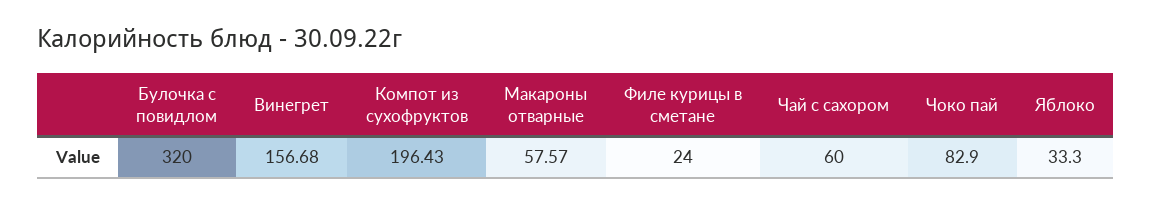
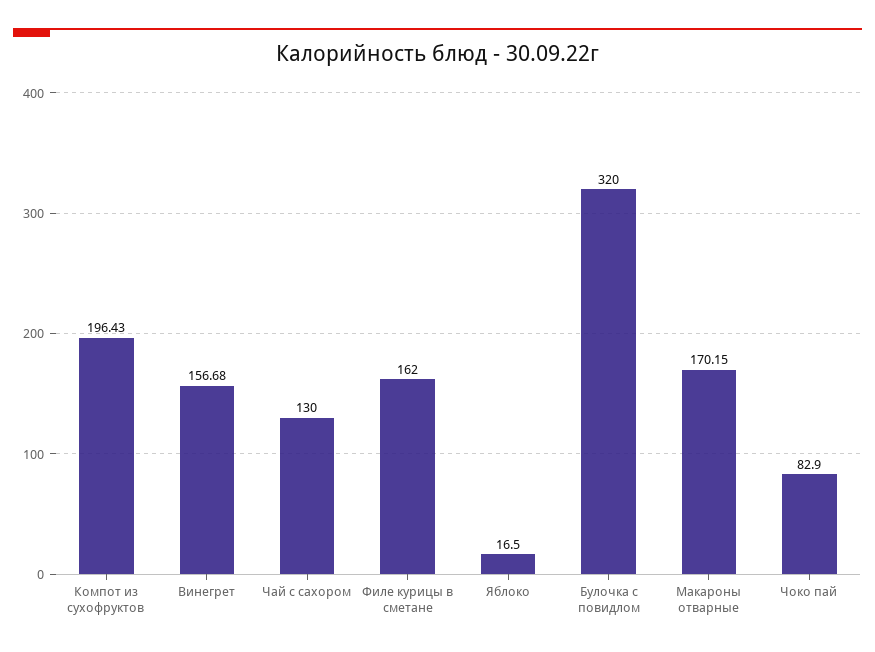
Макароны отварные: 57.57 -> 170.15
Филе курицы в сметане: 24 -> 162
Чай с сахором: 60 -> 130
Яблоко: 33.3 -> 16.5

